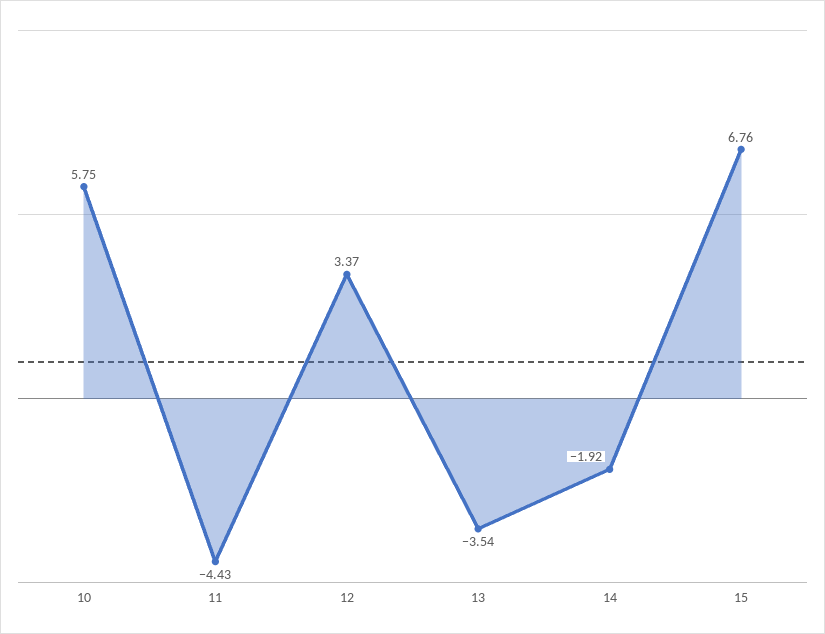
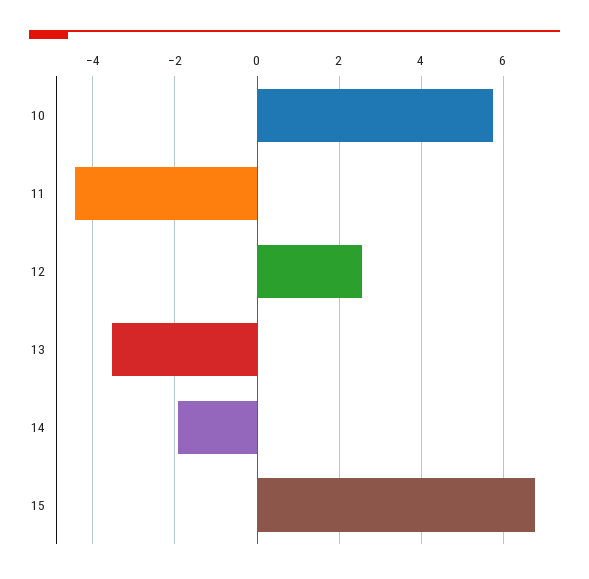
12: 3.37 -> 2.6

